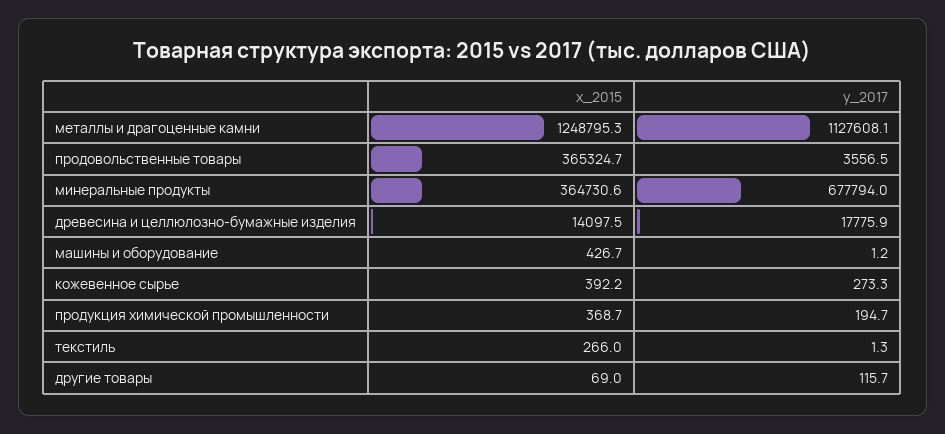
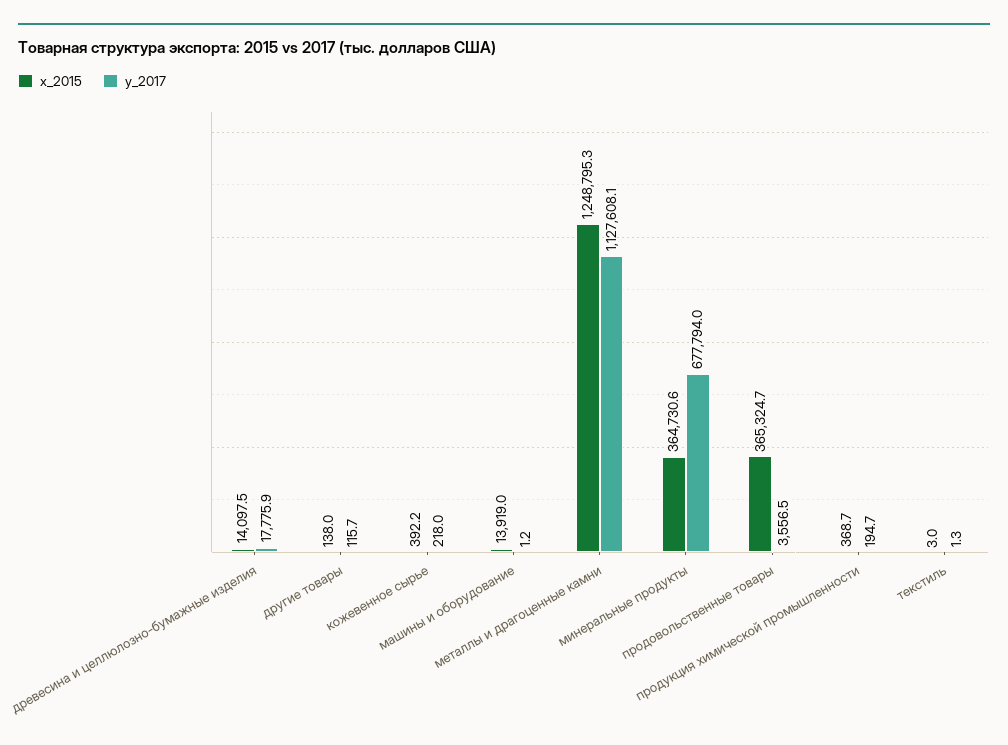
x_2015, машины и оборудование: 426.7 -> 13919
y_2017, кожевенное сырье: 273.3 -> 218
x_2015, текстиль: 266 -> 3
x_2015, другие товары: 69 -> 138

